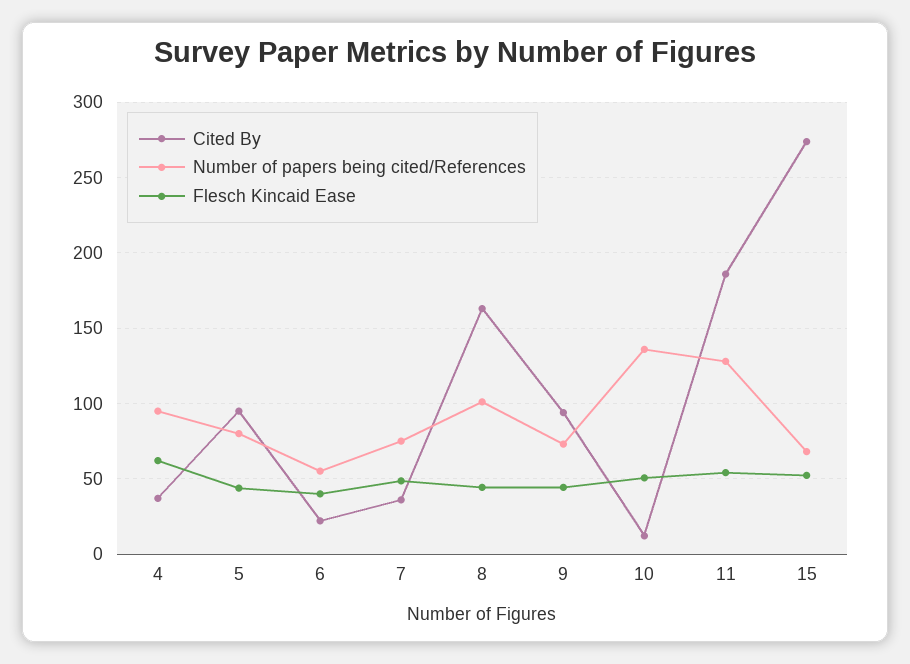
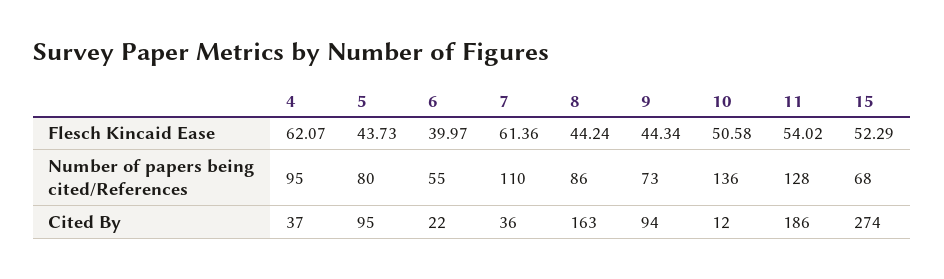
Number of papers being cited/References, 7: 75 -> 110
Flesch Kincaid Ease, 7: 50 -> 61.36
Number of papers being cited/References, 8: 100 -> 86

